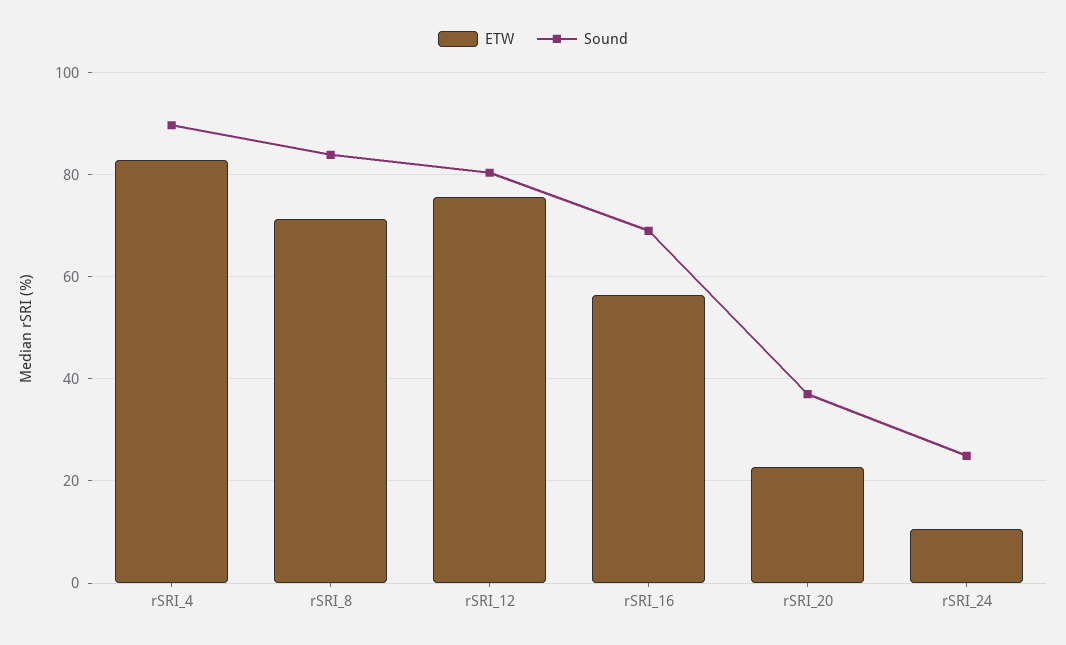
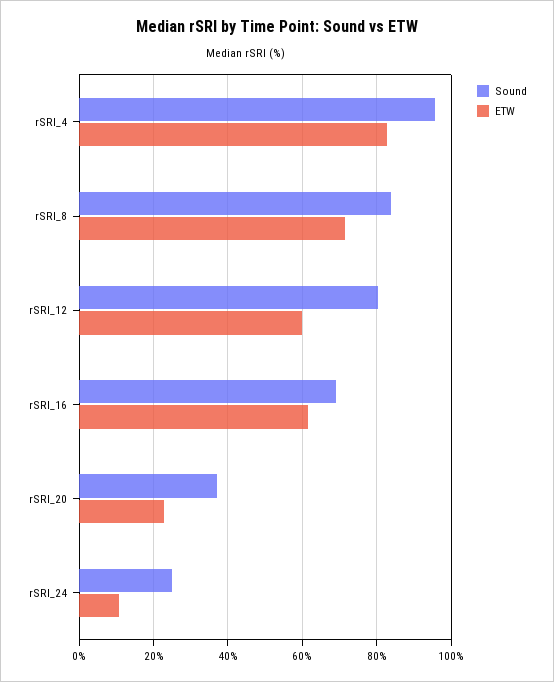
Sound, rSRI_4: 90 -> 96
ETW, rSRI_12: 76 -> 60
ETW, rSRI_16: 56 -> 62

